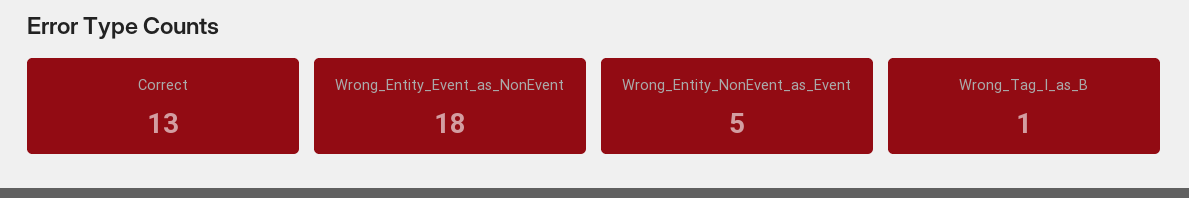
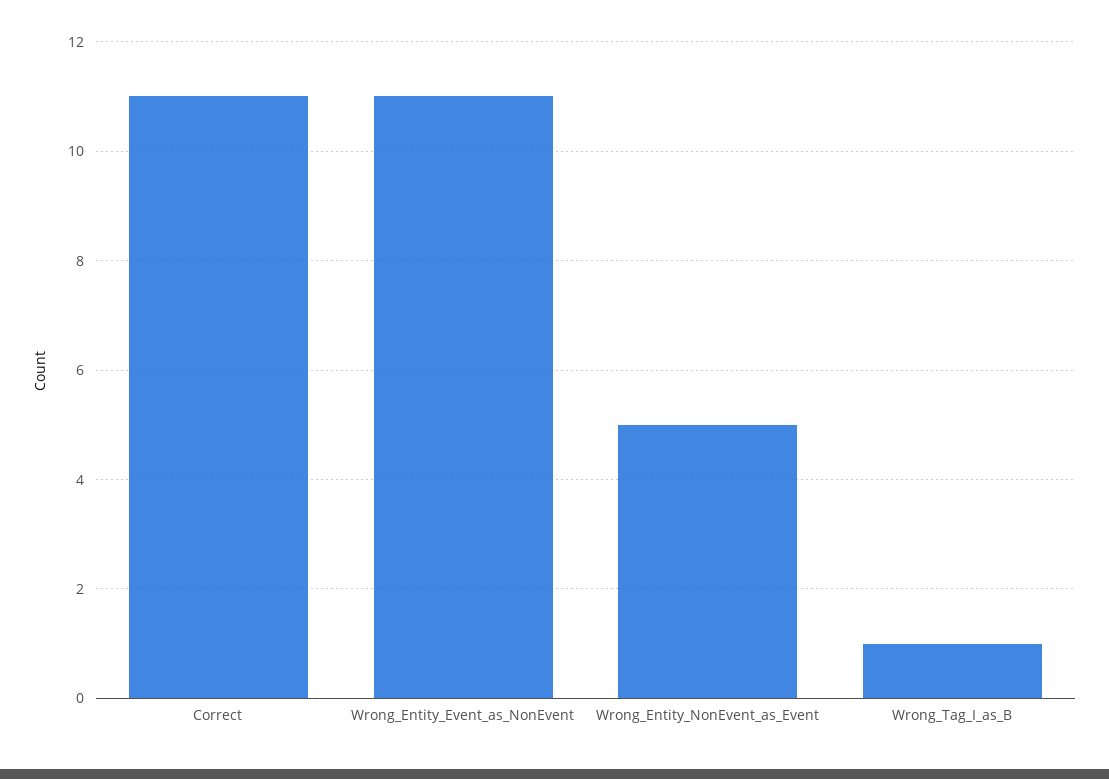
Correct: 13 -> 11
Wrong_Entity_Event_as_NonEvent: 18 -> 11

